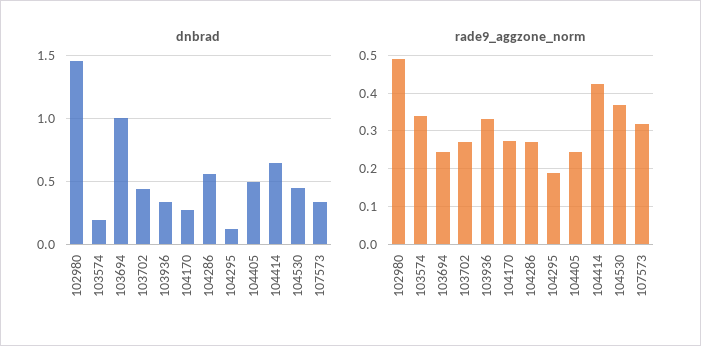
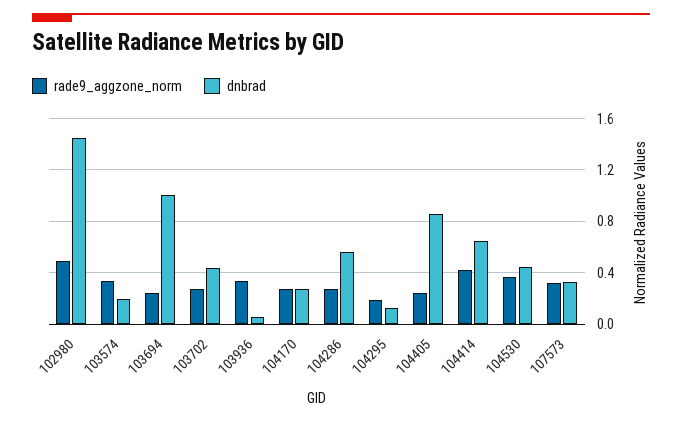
dnbrad, 103936: 0.35 -> 0.05
dnbrad, 104405: 0.5 -> 0.85

